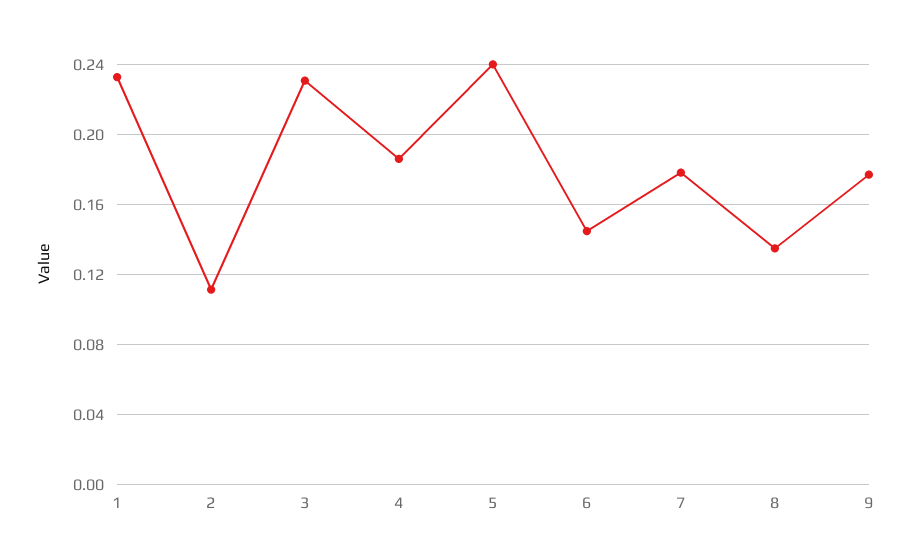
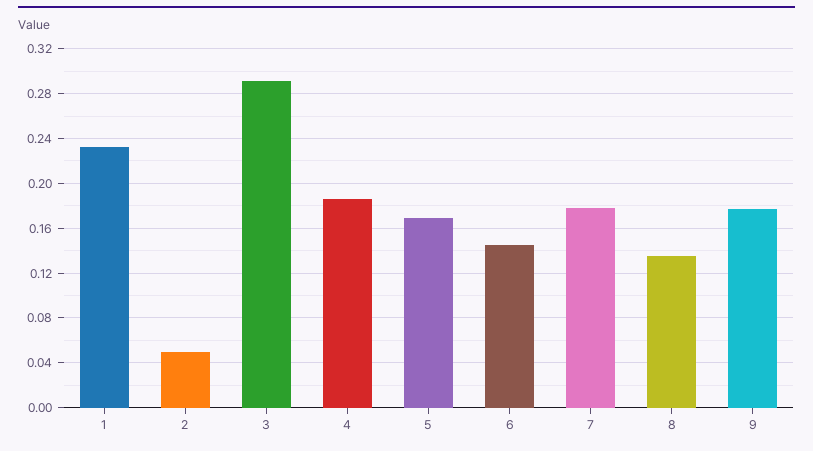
2: 0.11 -> 0.05
3: 0.23 -> 0.29
5: 0.24 -> 0.17

